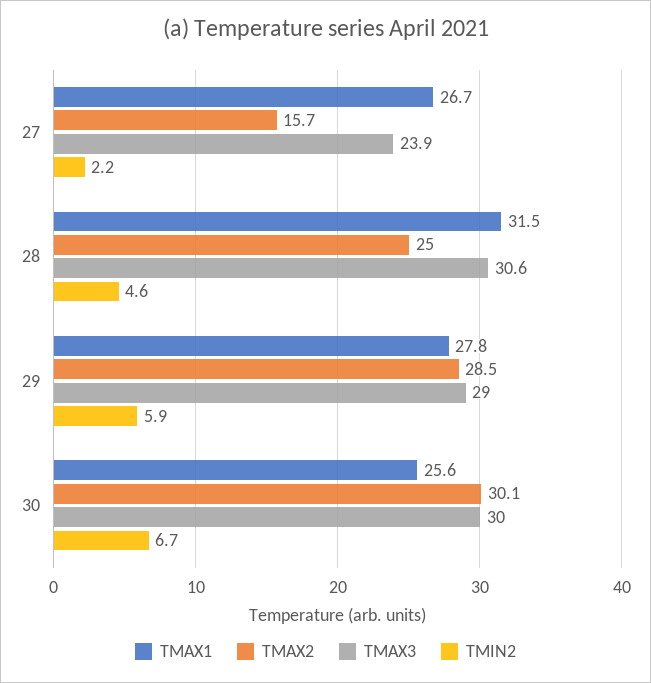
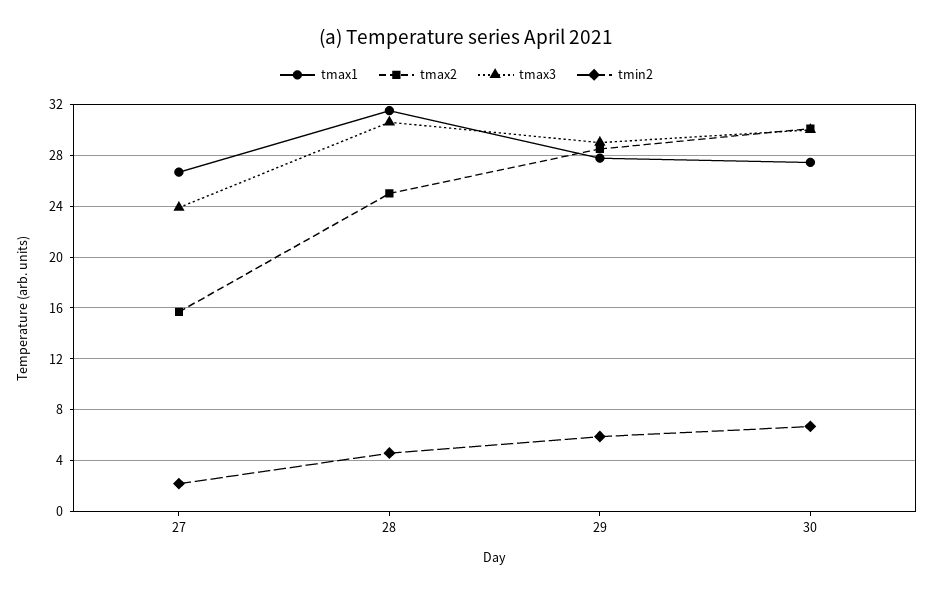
TMAX1, 30: 25.6 -> 27.5

